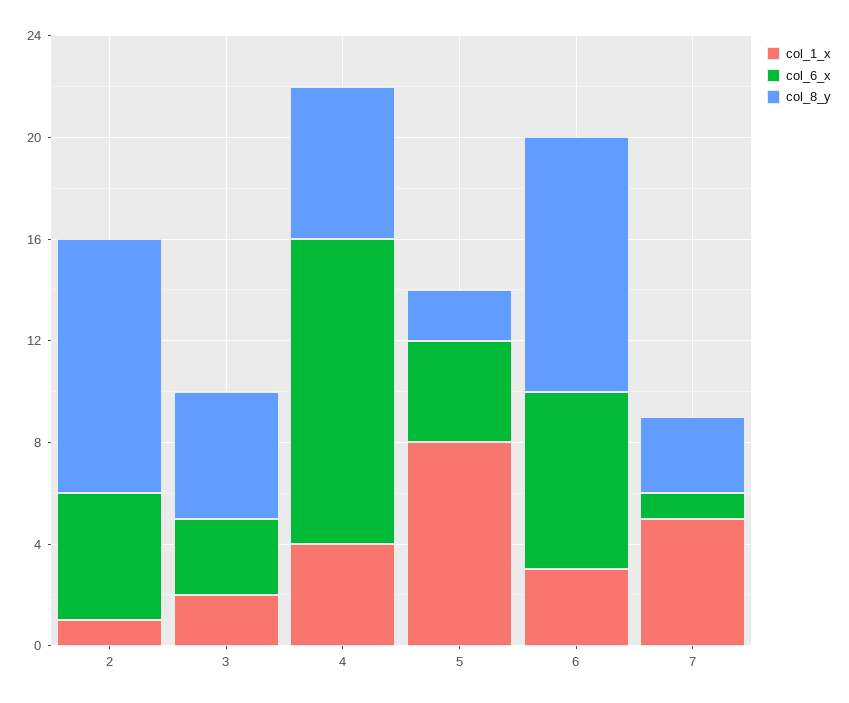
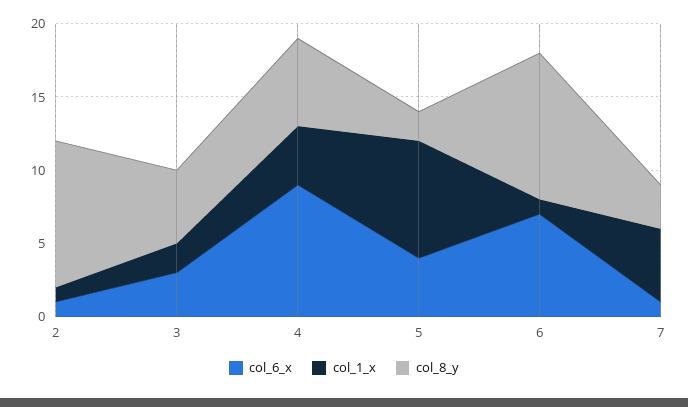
col_6_x, 2: 5 -> 1
col_6_x, 4: 12 -> 9
col_1_x, 6: 3 -> 1

